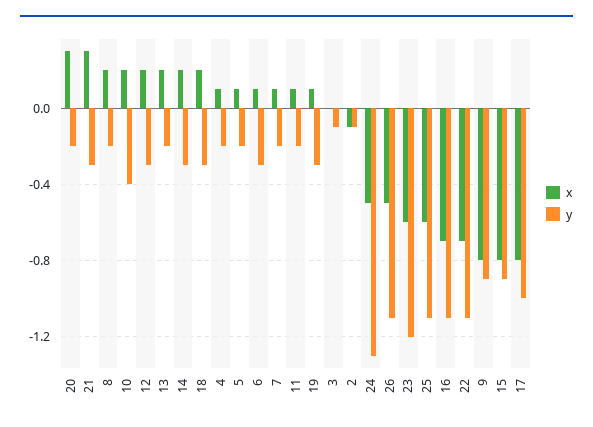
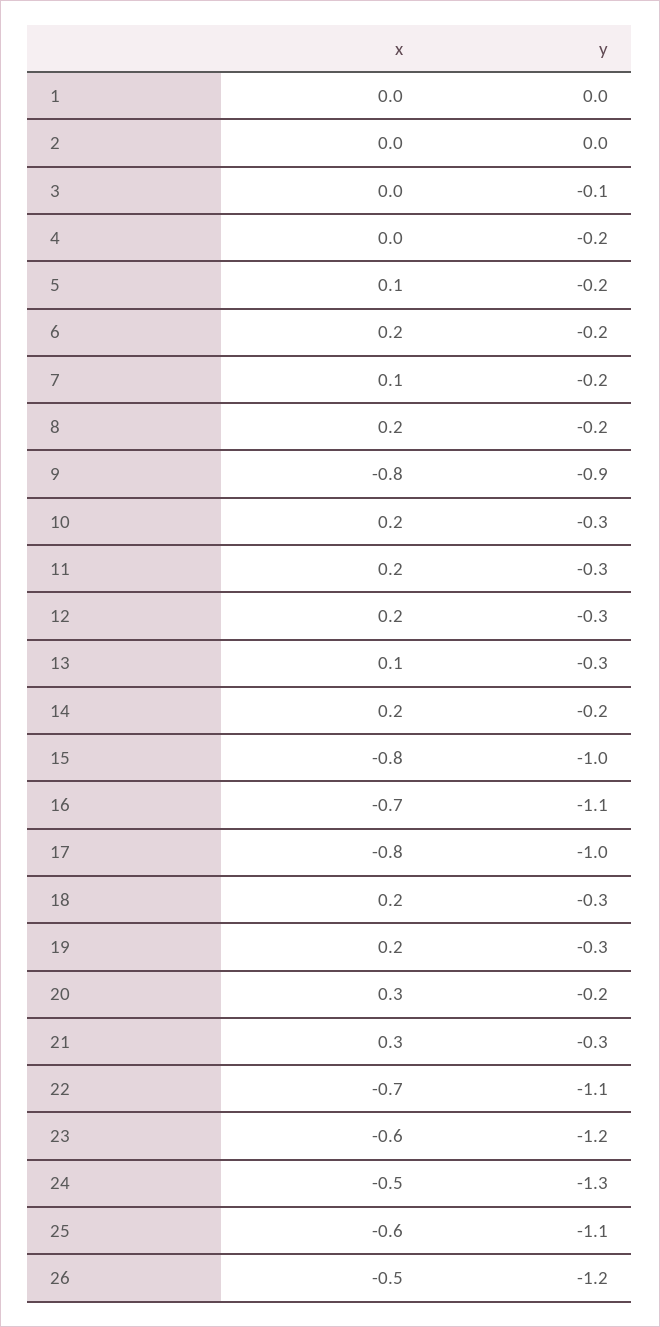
y, 10: -0.4 -> -0.3
x, 13: 0.2 -> 0.1
y, 13: -0.2 -> -0.3
y, 14: -0.3 -> -0.2
x, 4: 0.1 -> 0
x, 6: 0.1 -> 0.2
y, 6: -0.3 -> -0.2
x, 11: 0.1 -> 0.2
y, 11: -0.2 -> -0.3
x, 19: 0.1 -> 0.2
x, 2: -0.1 -> 0
y, 2: -0.1 -> 0
y, 26: -1.1 -> -1.2
y, 15: -0.9 -> -1
x, 1: none -> 0
y, 1: none -> 0

